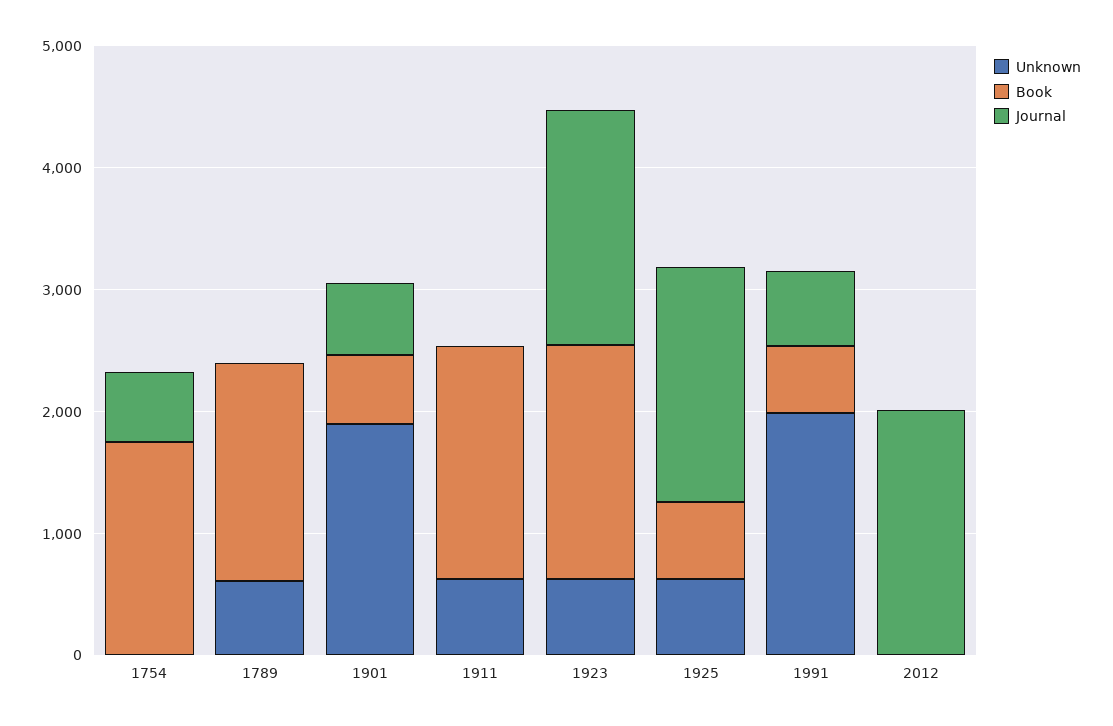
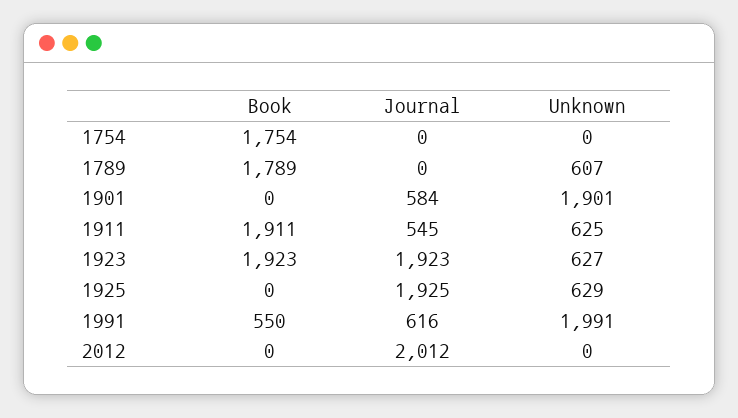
Journal, 1754: 600 -> 0
Book, 1901: 600 -> 0
Journal, 1911: 0 -> 545
Book, 1925: 600 -> 0

